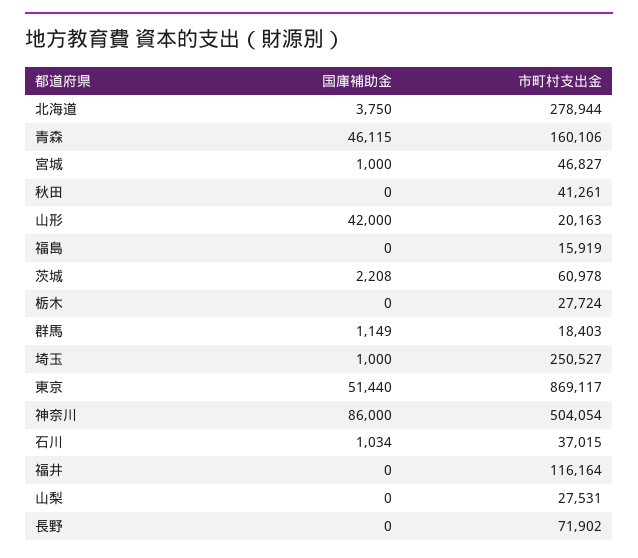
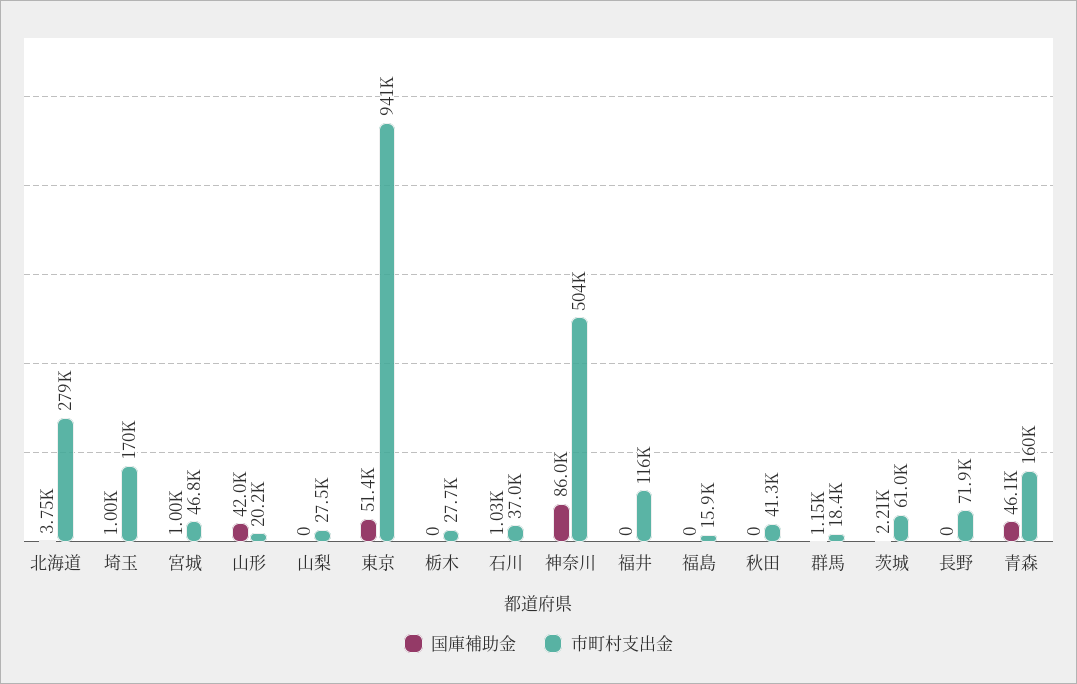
市町村支出金, 埼玉: 250527 -> 170000
市町村支出金, 東京: 869117 -> 941000

